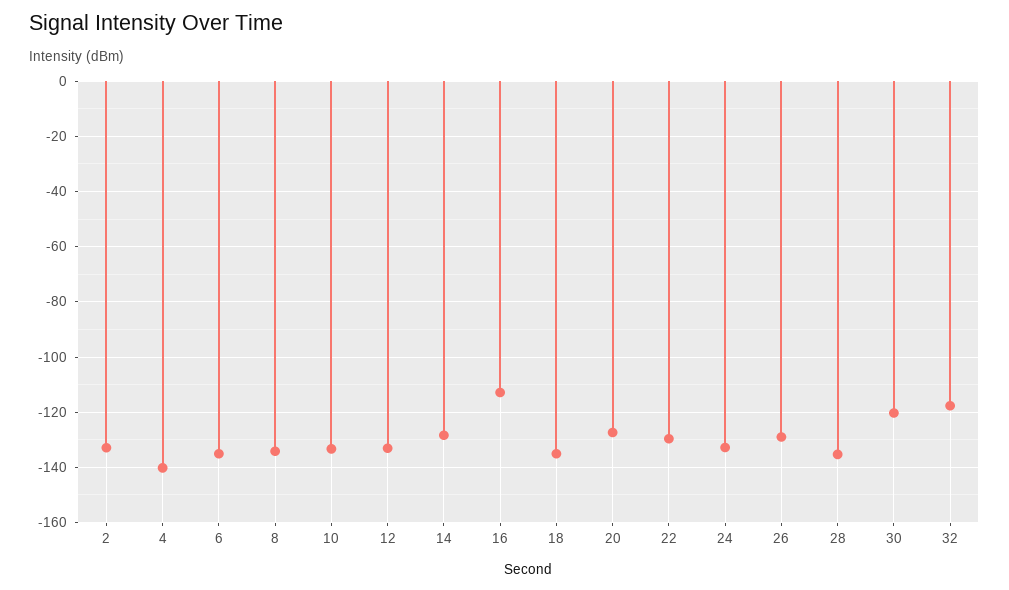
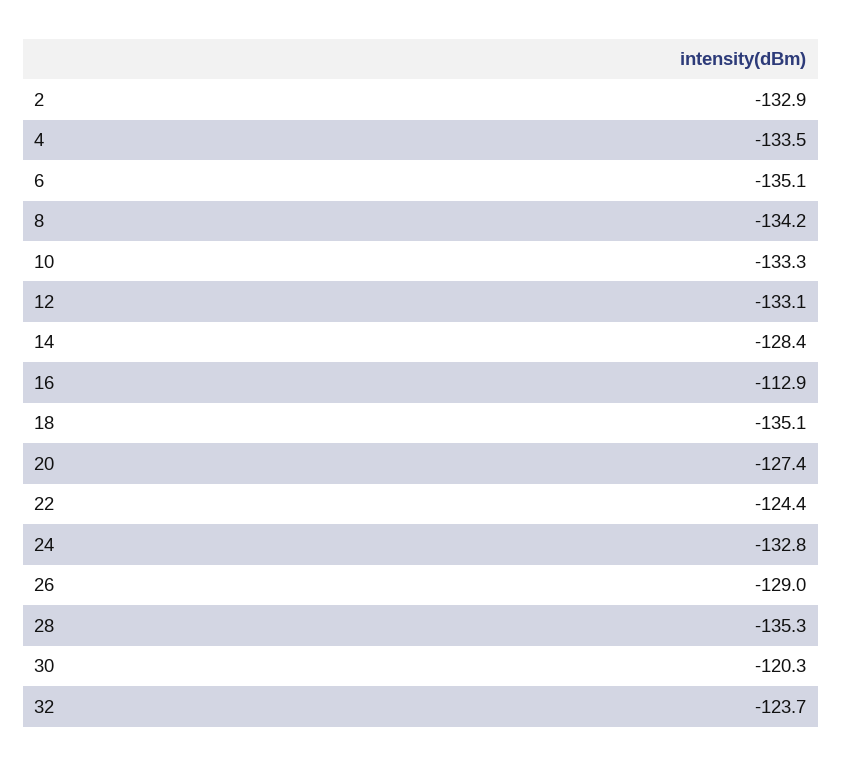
4: -140 -> -133.5
22: -130 -> -124.4
32: -117.5 -> -123.7

